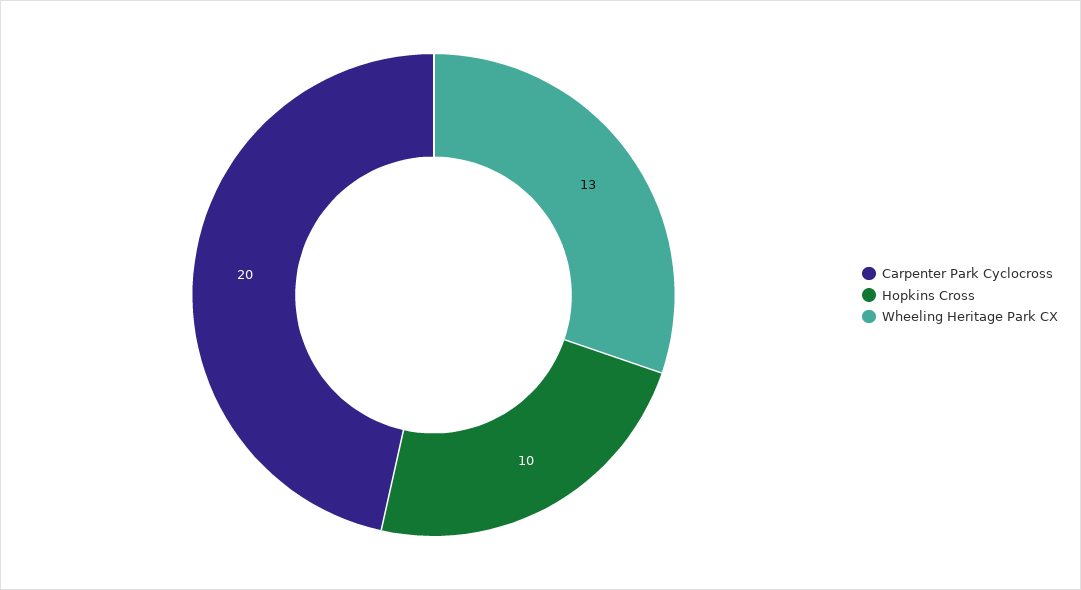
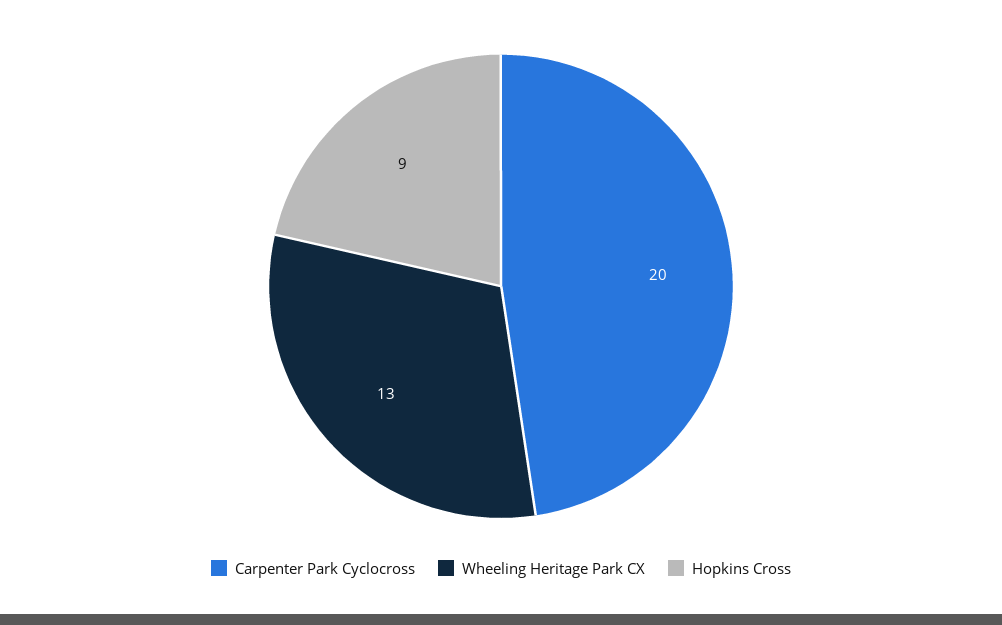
Hopkins Cross: 10 -> 9

